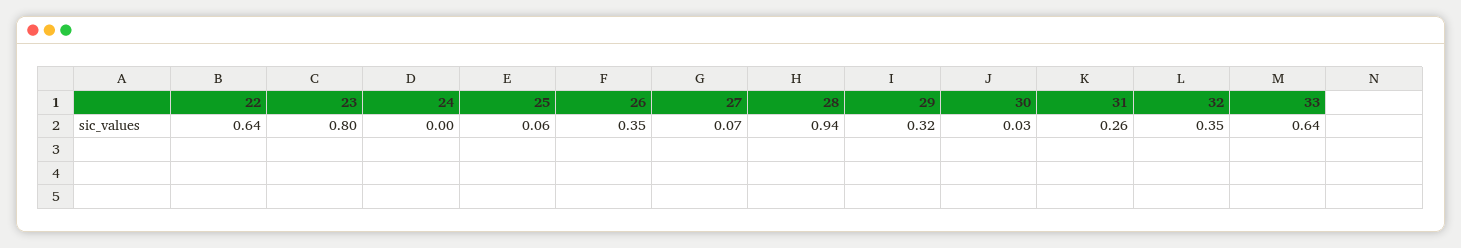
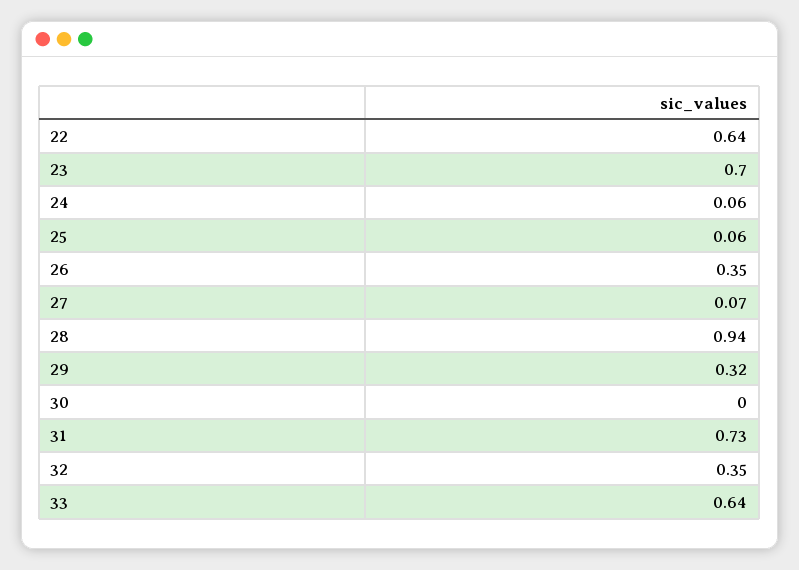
23: 0.8 -> 0.7
24: 0 -> 0.06
30: 0.03 -> 0
31: 0.26 -> 0.73

